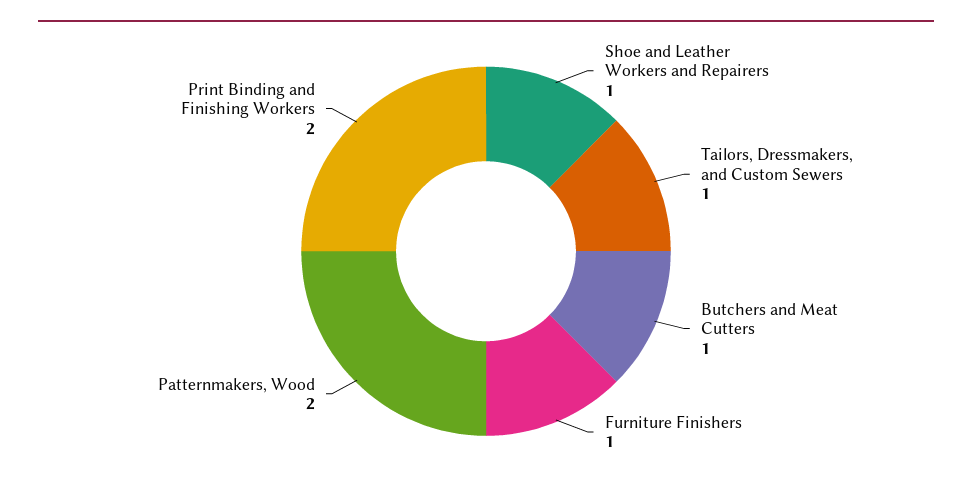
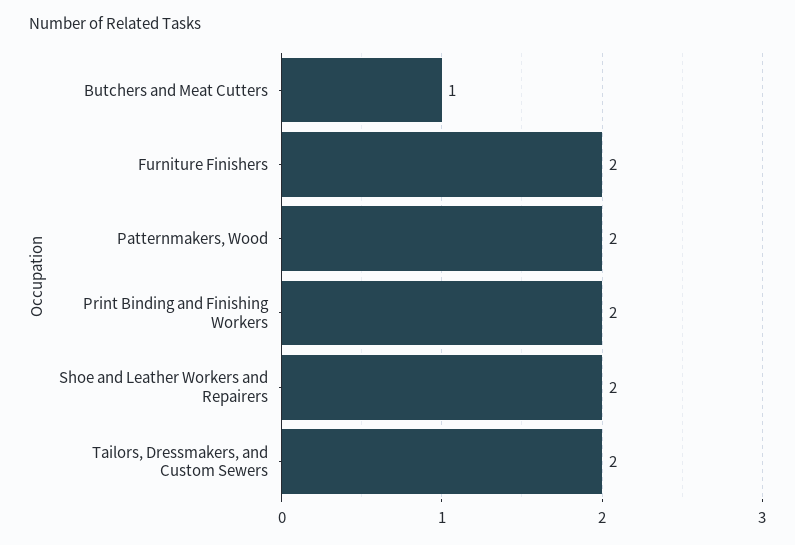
Shoe and Leather Workers and Repairers: 1 -> 2
Tailors, Dressmakers, and Custom Sewers: 1 -> 2
Furniture Finishers: 1 -> 2

